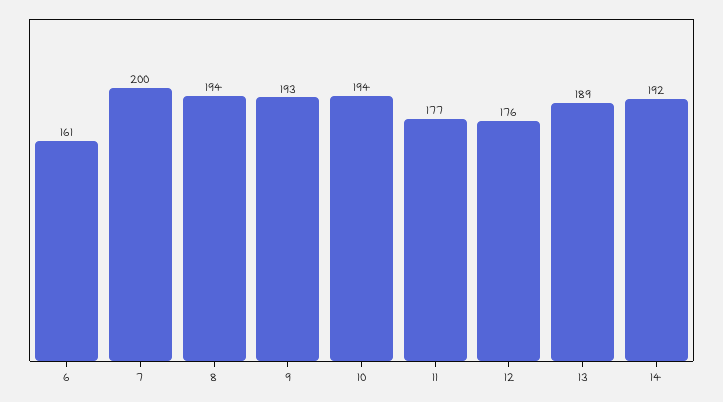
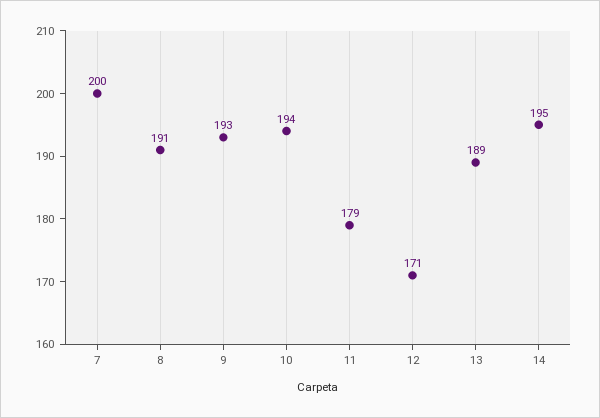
6: 161 -> none
8: 194 -> 191
11: 177 -> 179
12: 176 -> 171
14: 192 -> 195

